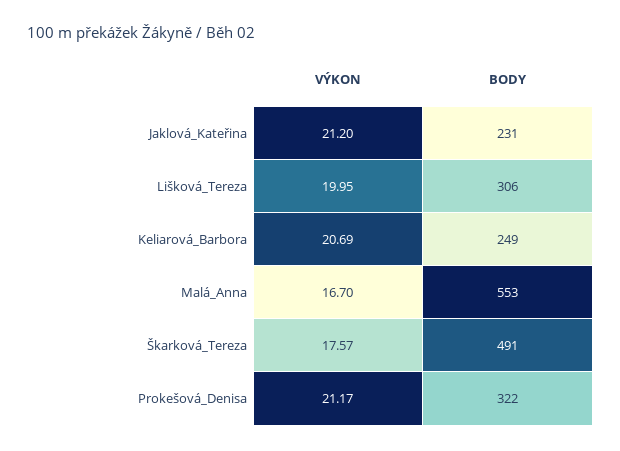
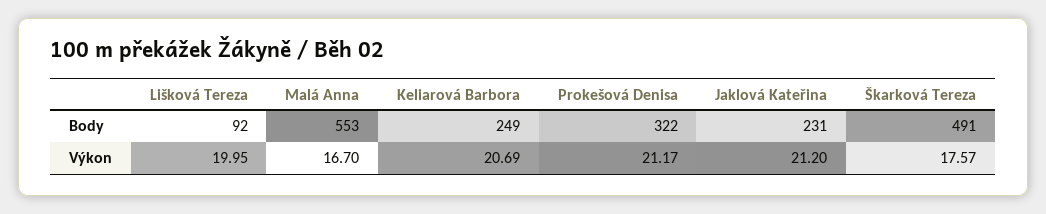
BODY, Lišková_Tereza: 306 -> 92

